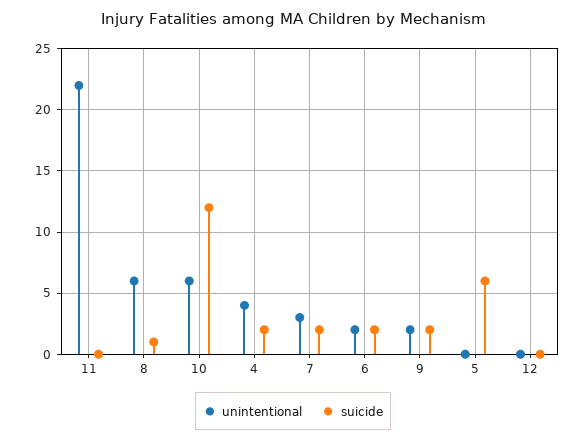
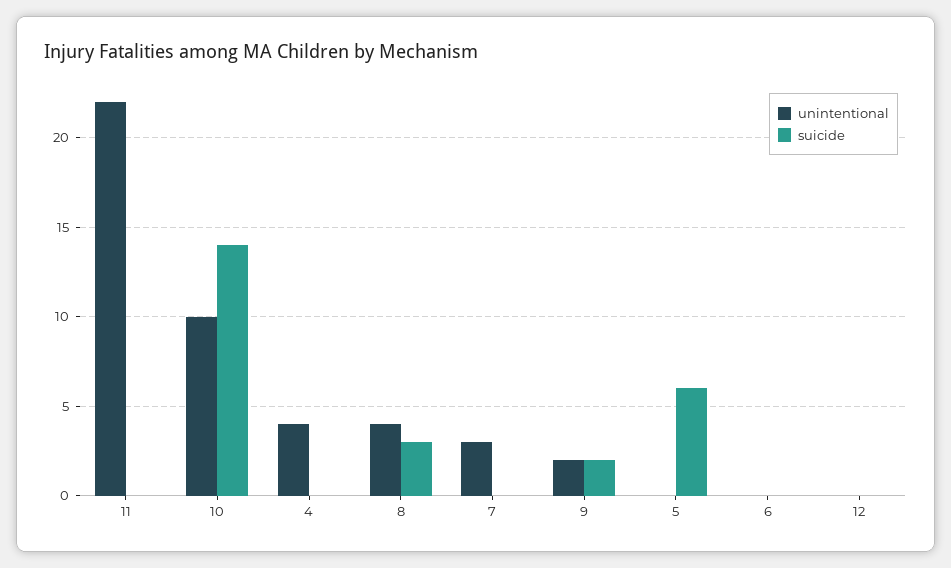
unintentional, 8: 6 -> 4
suicide, 8: 1 -> 3
unintentional, 10: 6 -> 10
suicide, 10: 12 -> 14
suicide, 4: 2 -> 0
suicide, 7: 2 -> 0
unintentional, 6: 2 -> 0
suicide, 6: 2 -> 0

